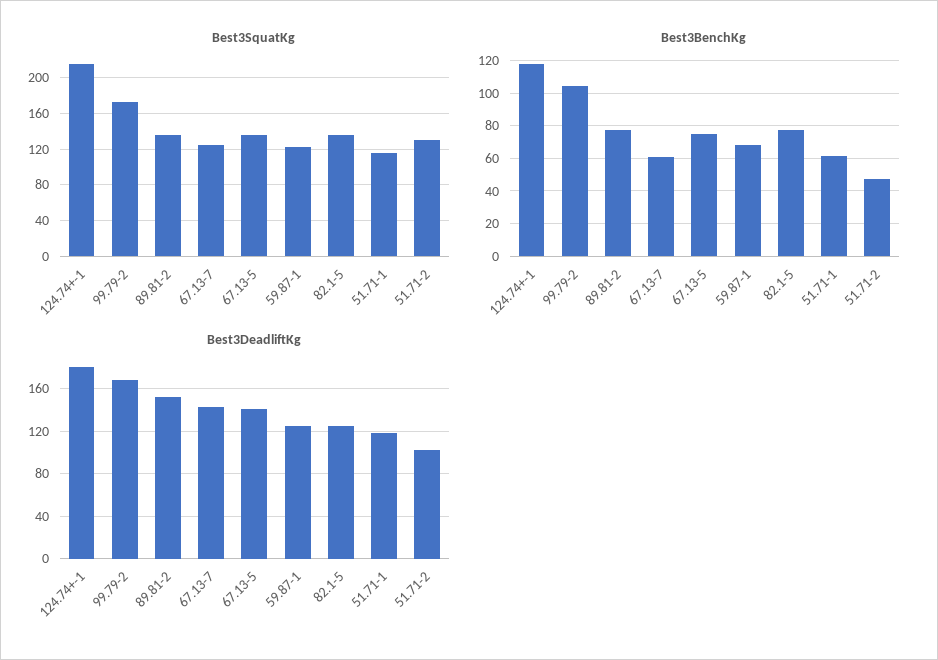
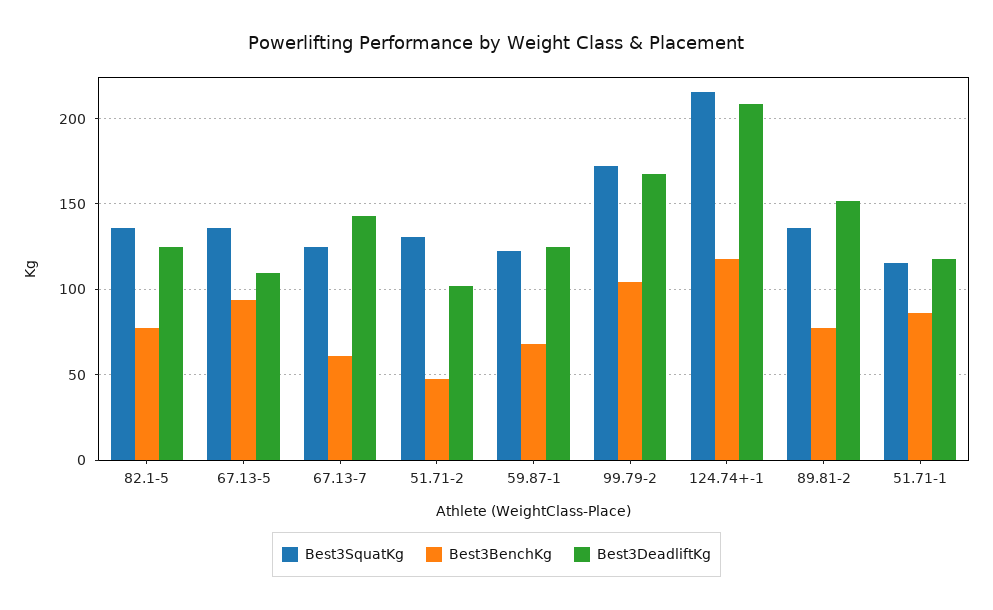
Best3BenchKg, 67.13-5: 75 -> 95
Best3BenchKg, 51.71-1: 60 -> 85
Best3DeadliftKg, 124.74+-1: 180 -> 210
Best3DeadliftKg, 67.13-5: 140 -> 110

